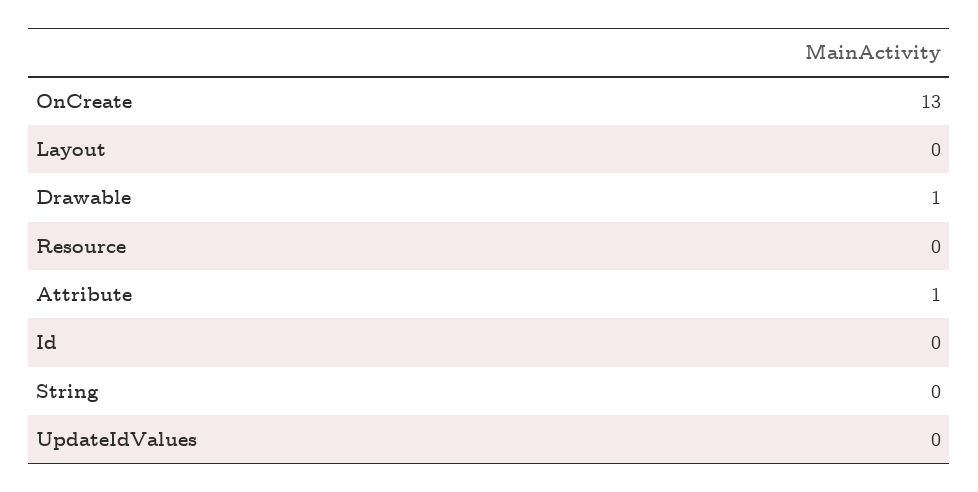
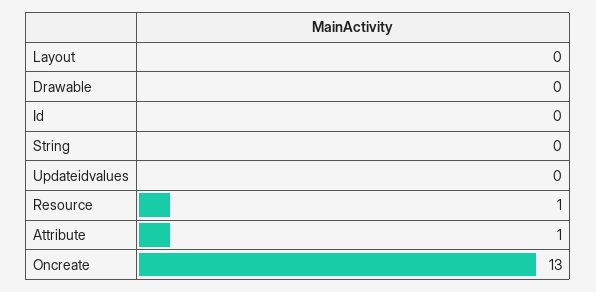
Drawable: 1 -> 0
Resource: 0 -> 1

